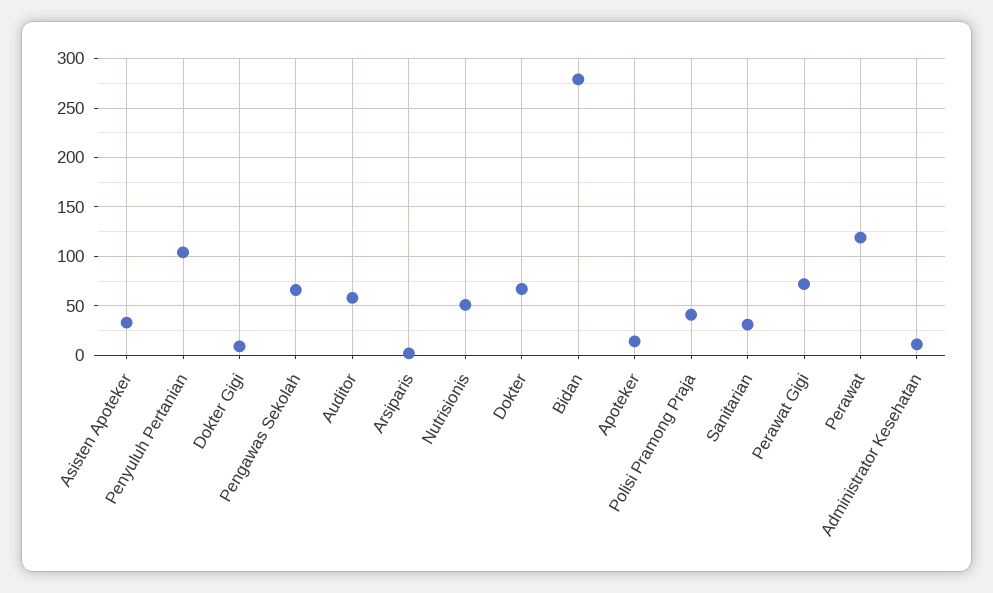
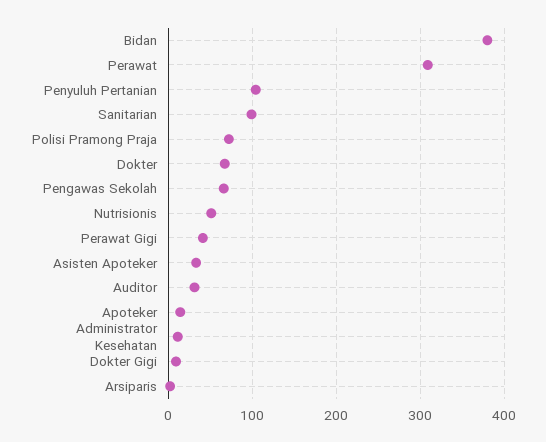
Auditor: 60 -> 30
Bidan: 280 -> 380
Polisi Pramong Praja: 40 -> 70
Sanitarian: 30 -> 100
Perawat Gigi: 70 -> 40
Perawat: 120 -> 310

